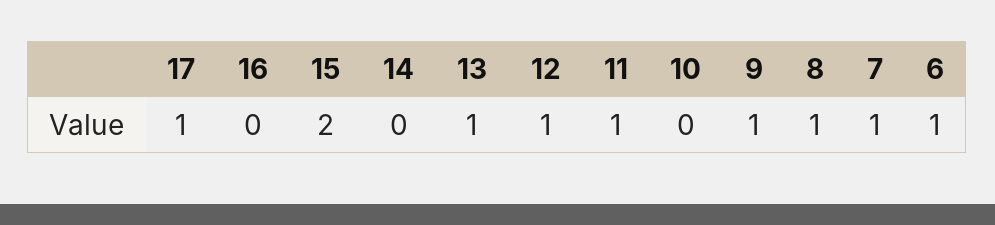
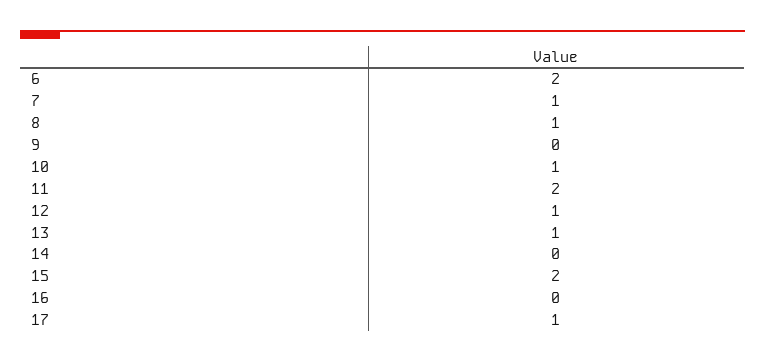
11: 1 -> 2
10: 0 -> 1
9: 1 -> 0
6: 1 -> 2

